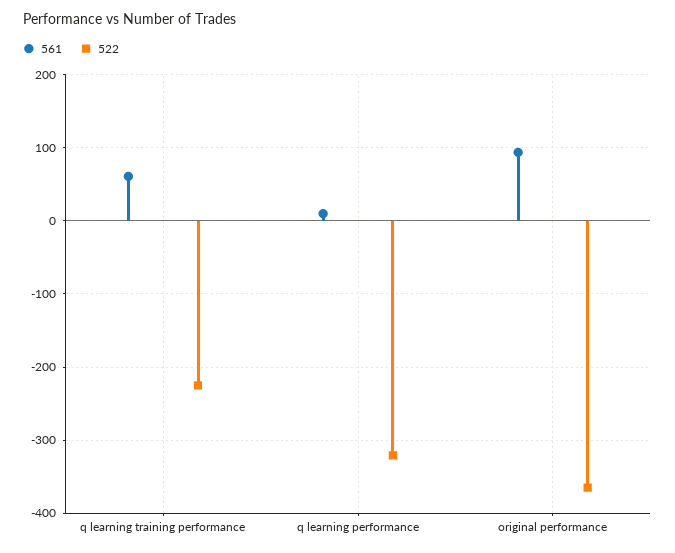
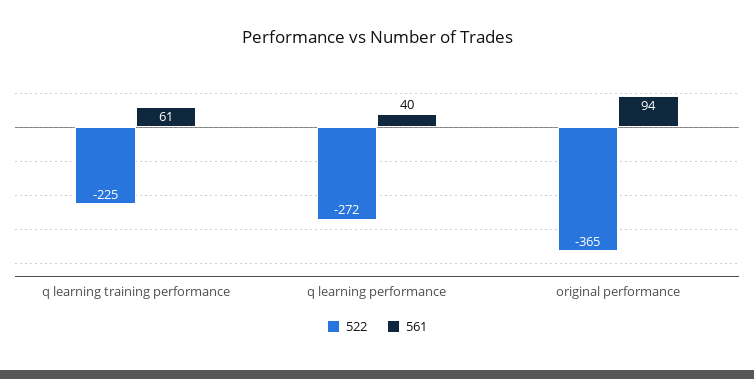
561, q learning performance: 10 -> 40
522, q learning performance: -320 -> -272

